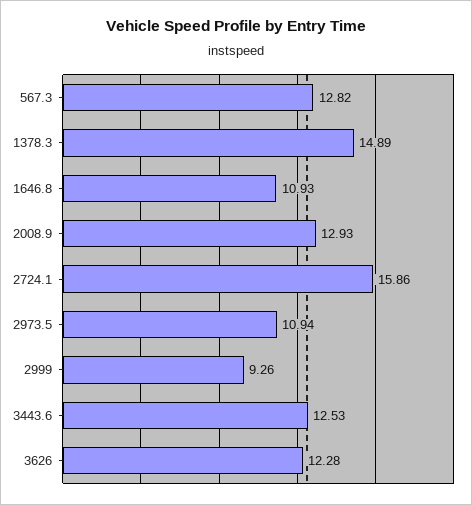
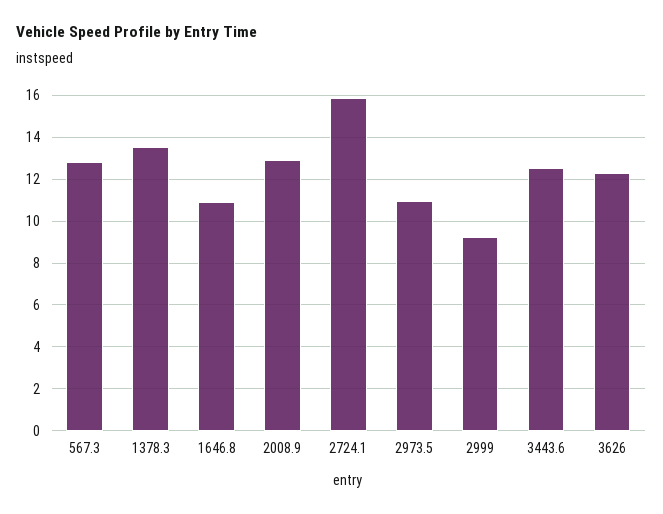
1378.3: 14.89 -> 13.5

